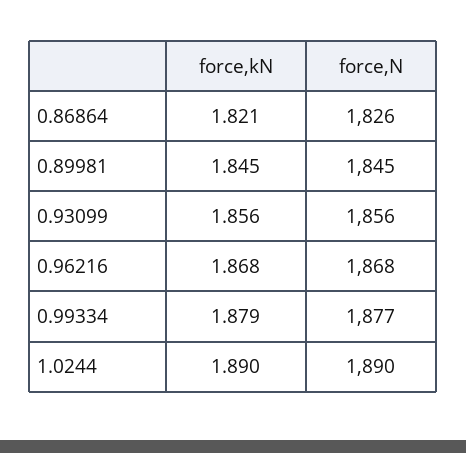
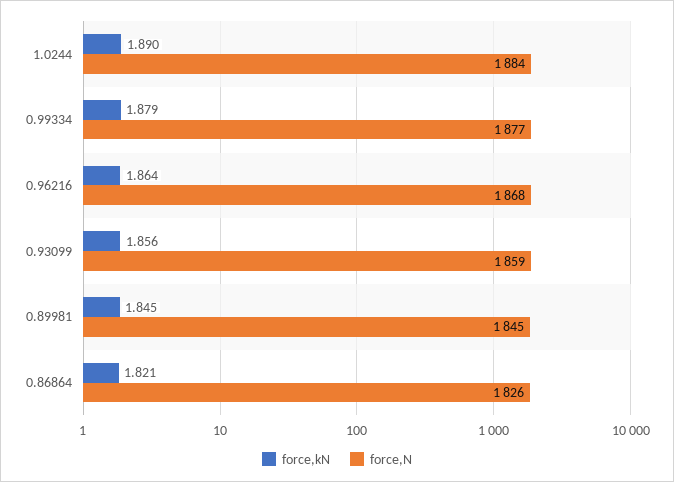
force,N, 0.93099: 1856 -> 1859
force,kN, 0.96216: 1.868 -> 1.864
force,N, 1.0244: 1890 -> 1884

